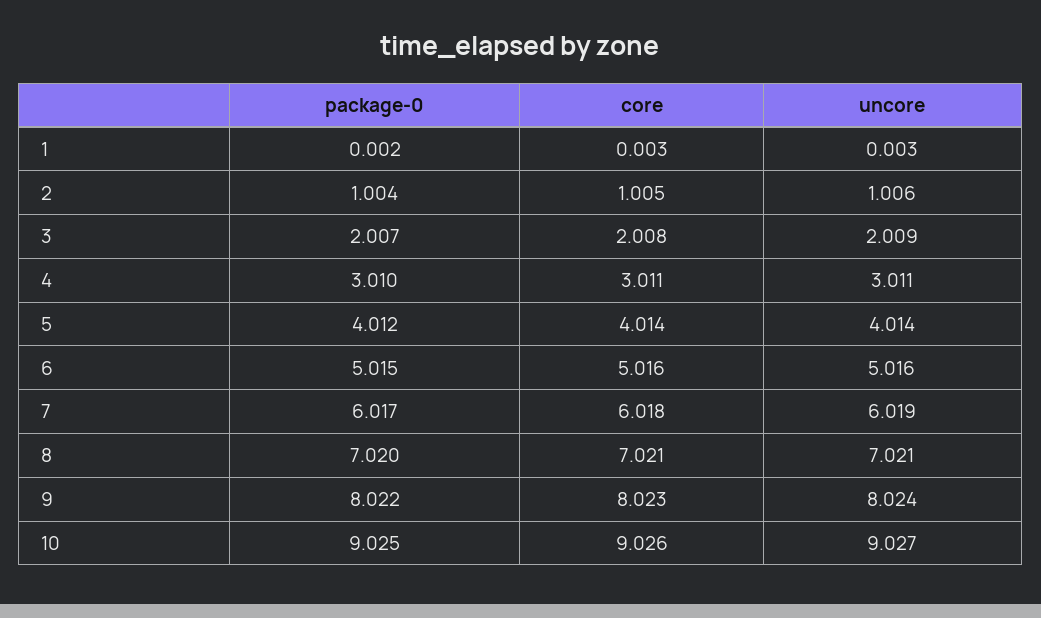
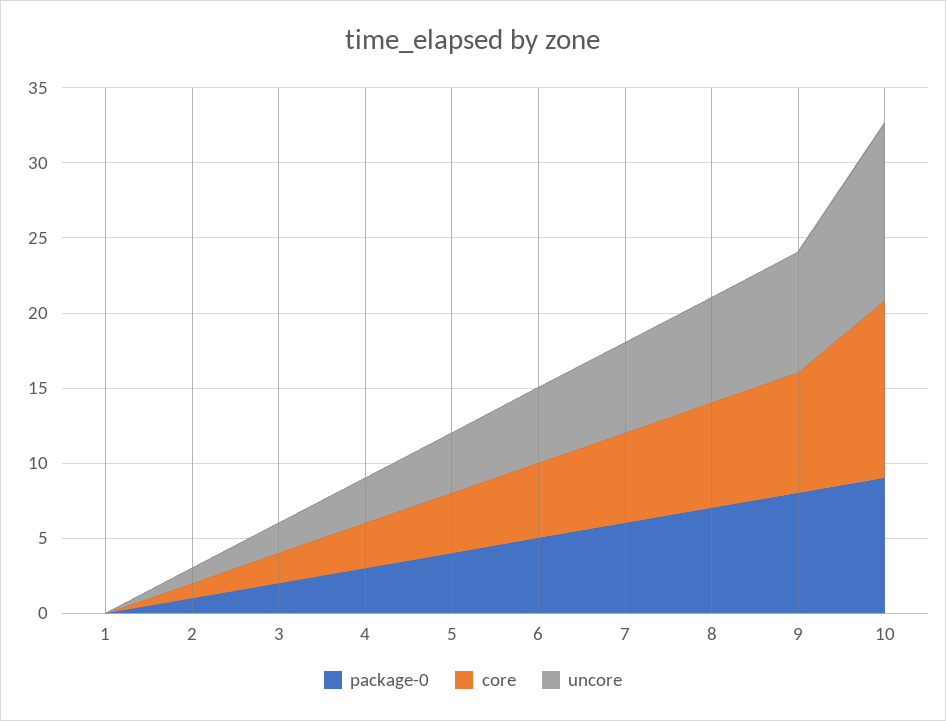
core, 10: 9.026 -> 12
uncore, 10: 9.027 -> 12

